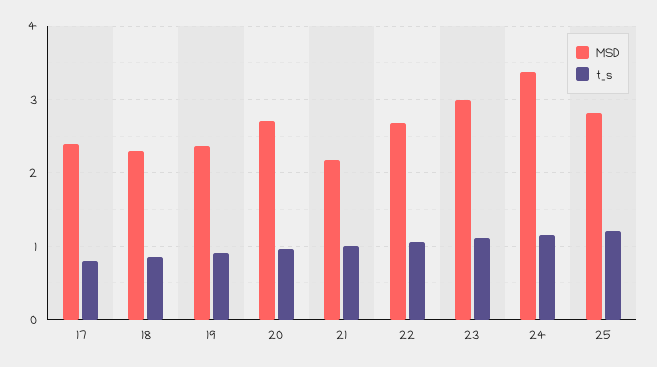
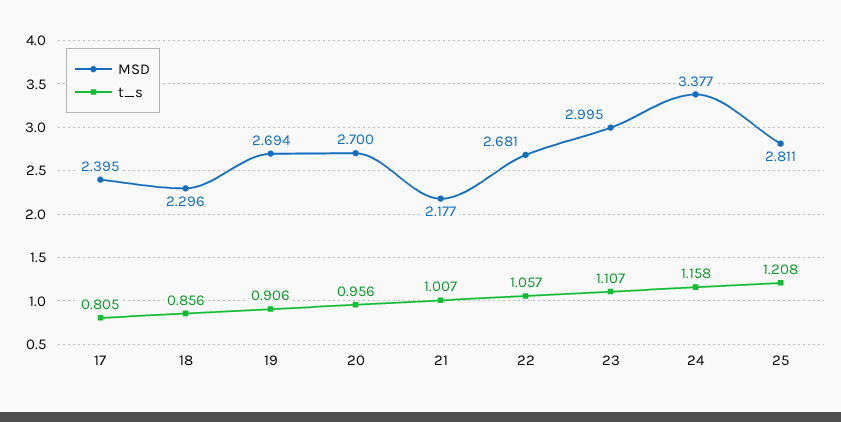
MSD, 19: 2.4 -> 2.694

